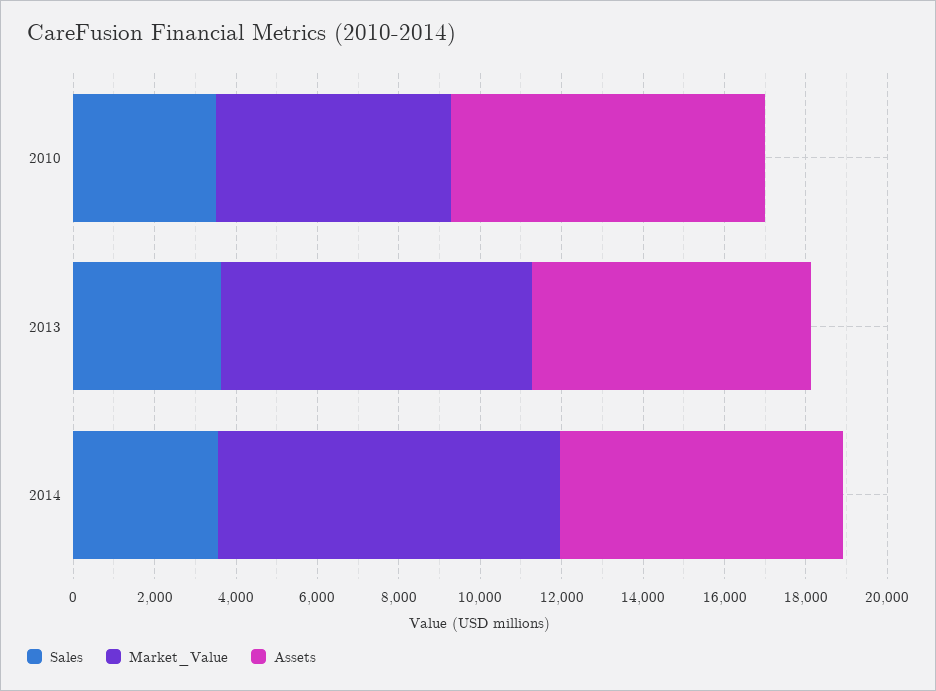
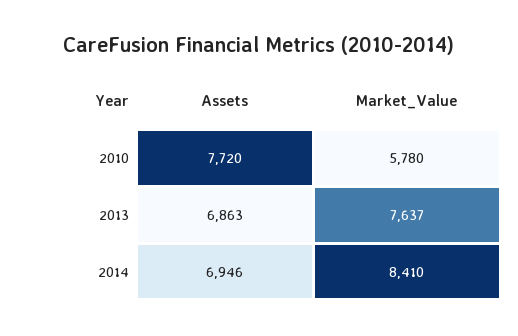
Sales, 2010: 3500 -> none
Sales, 2013: 3500 -> none
Sales, 2014: 3500 -> none

